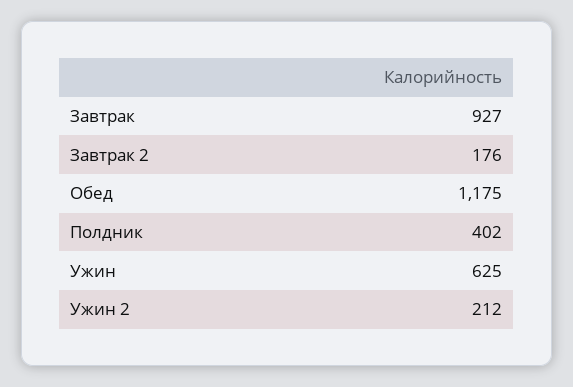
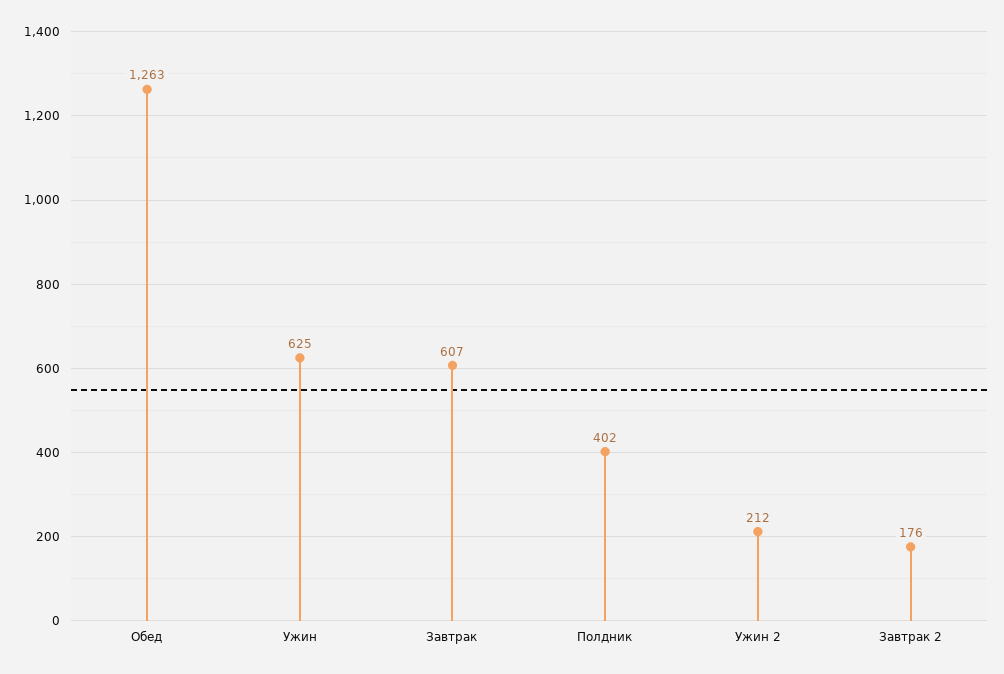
Завтрак: 927 -> 607
Обед: 1175 -> 1263

